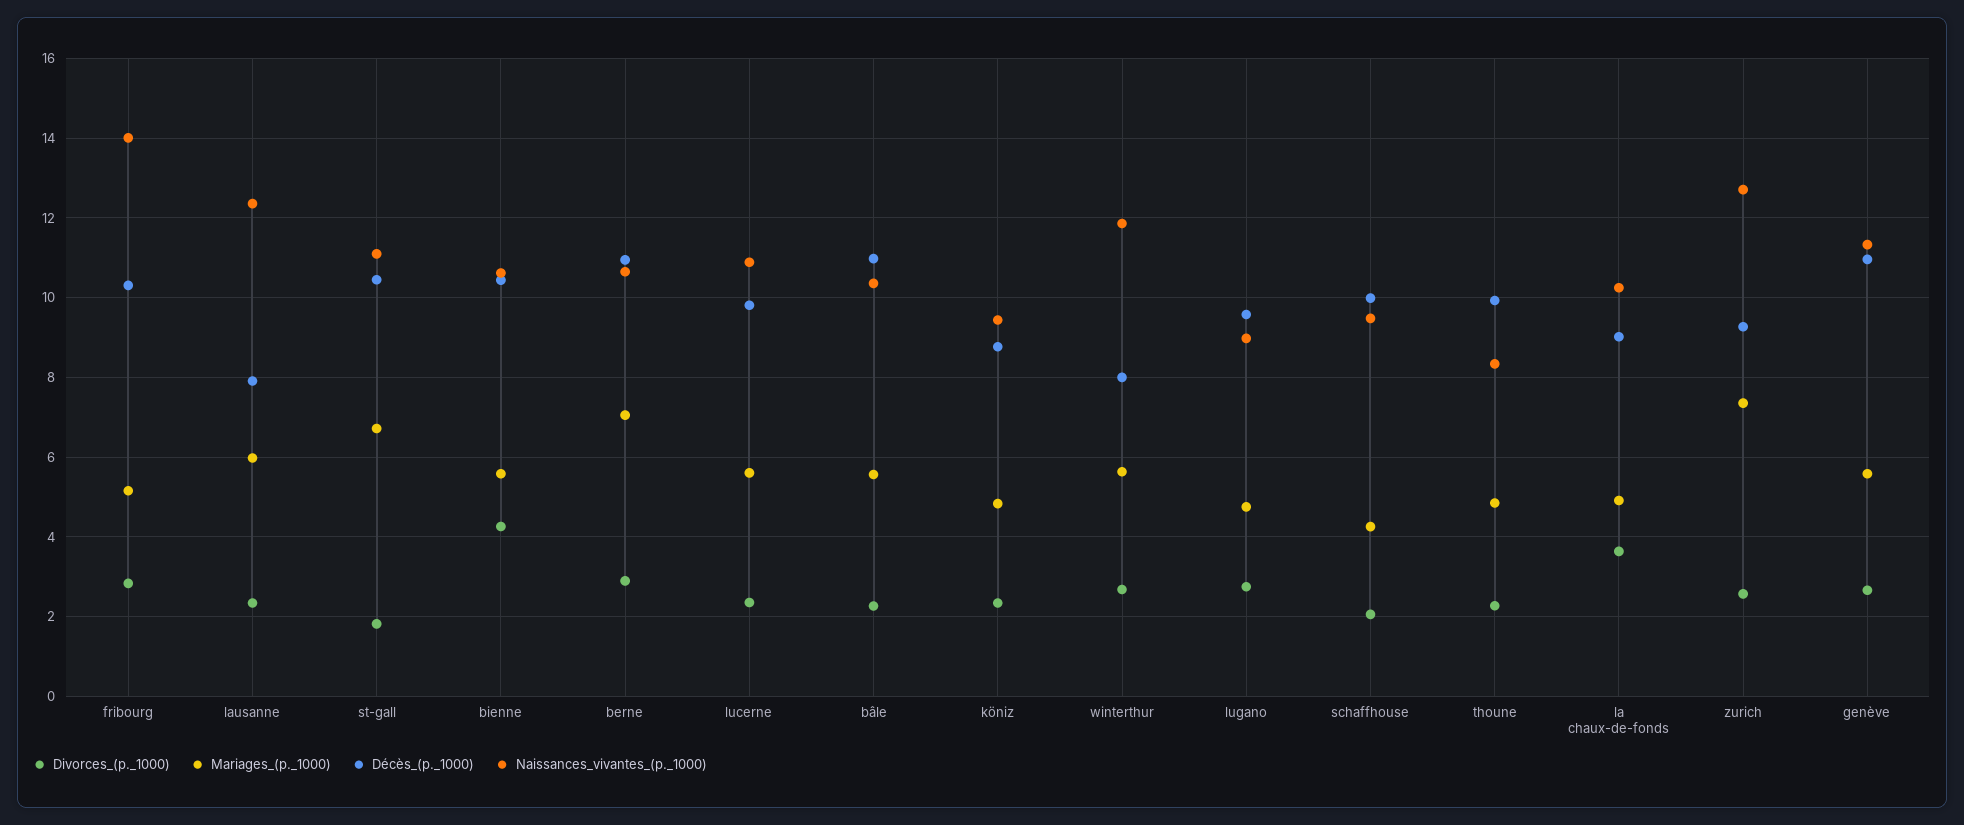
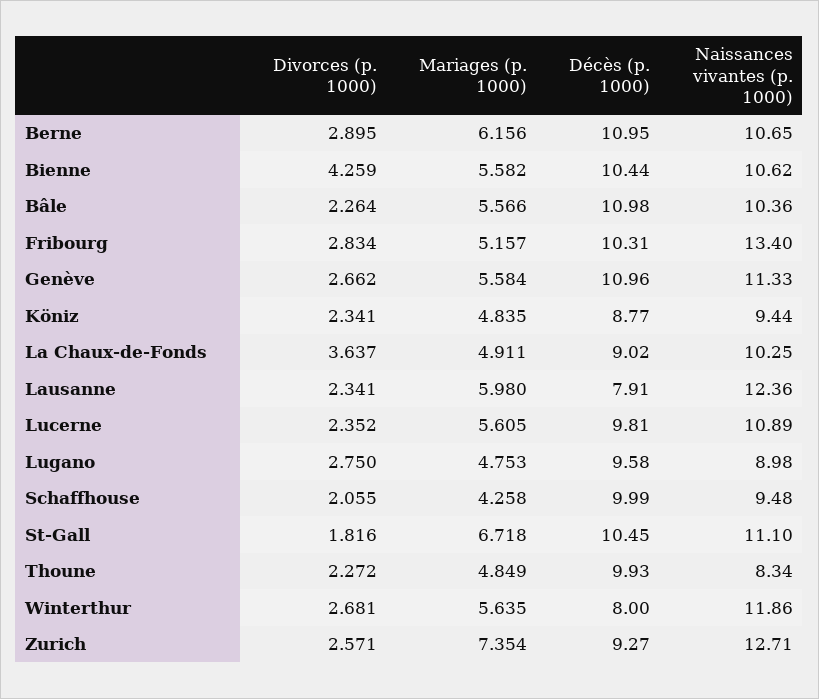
Naissances_vivantes_(p._1000), fribourg: 14 -> 13.4
Mariages_(p._1000), berne: 7 -> 6.156

